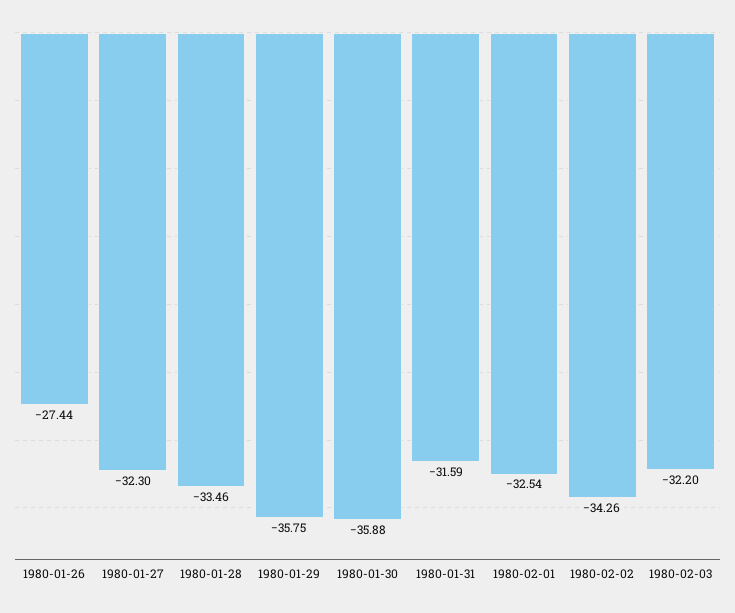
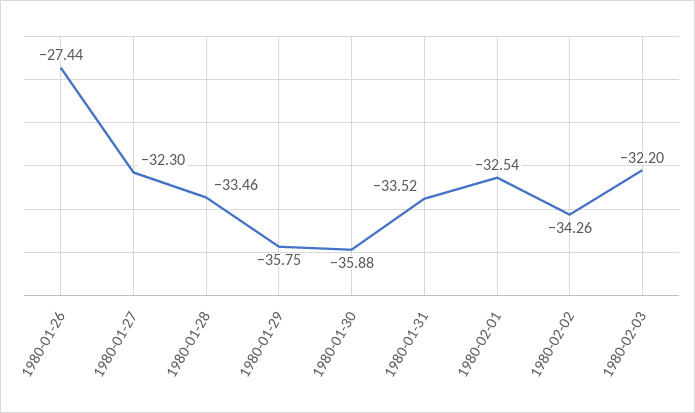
1980-01-31: -31.59 -> -33.52

